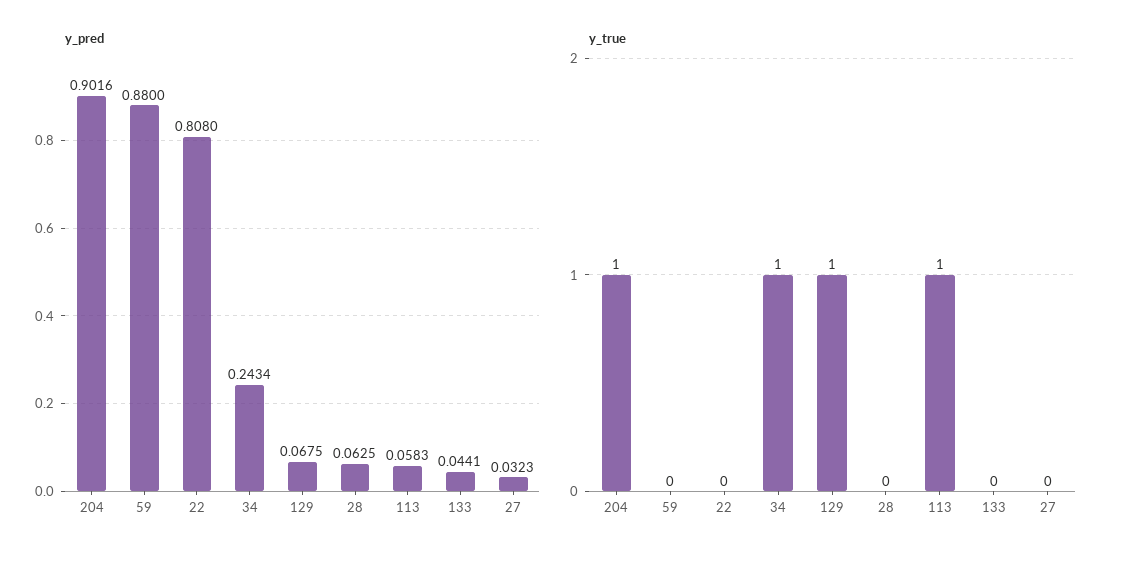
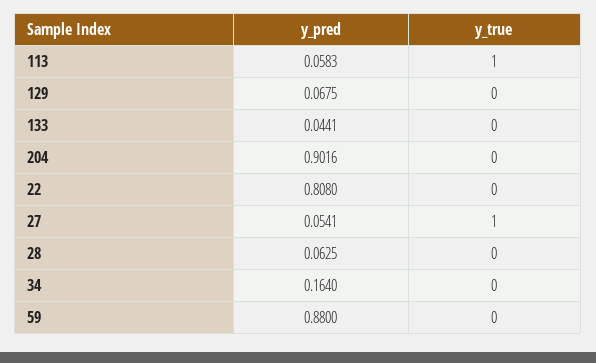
y_pred, 34: 0.2434 -> 0.164
y_pred, 27: 0.0323 -> 0.0541
y_true, 204: 1 -> 0
y_true, 34: 1 -> 0
y_true, 129: 1 -> 0
y_true, 27: 0 -> 1

